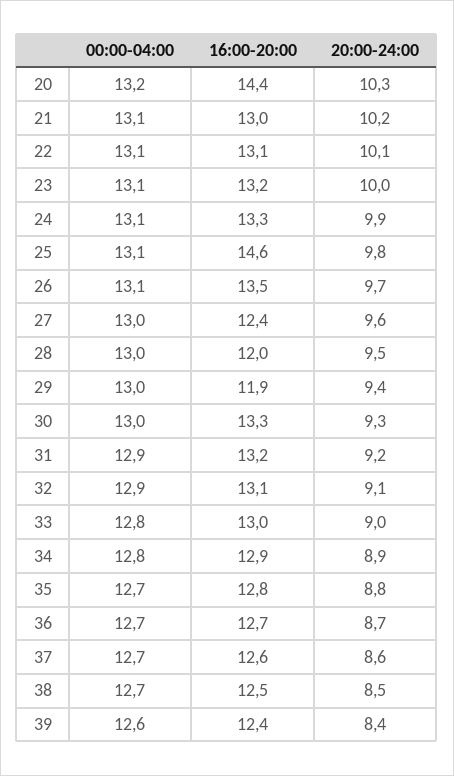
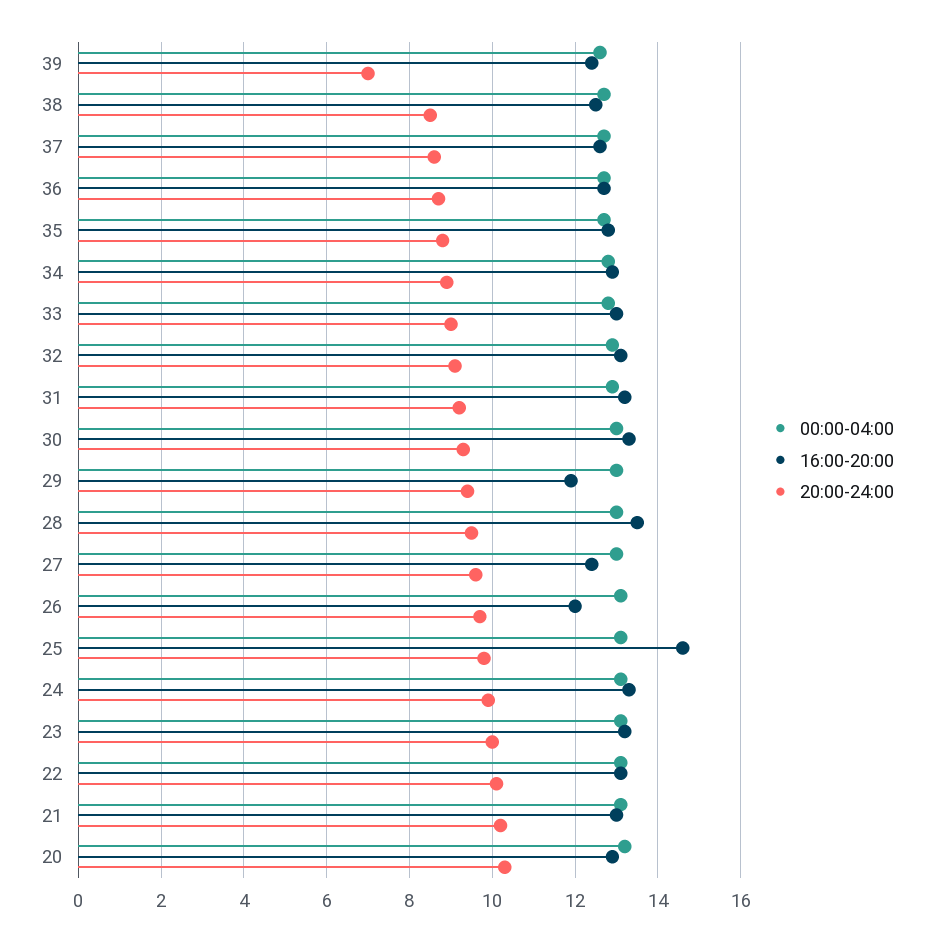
16:00-20:00, 20: 14.4 -> 13
16:00-20:00, 26: 13.5 -> 12
16:00-20:00, 28: 12 -> 13.5
20:00-24:00, 39: 8.4 -> 7

